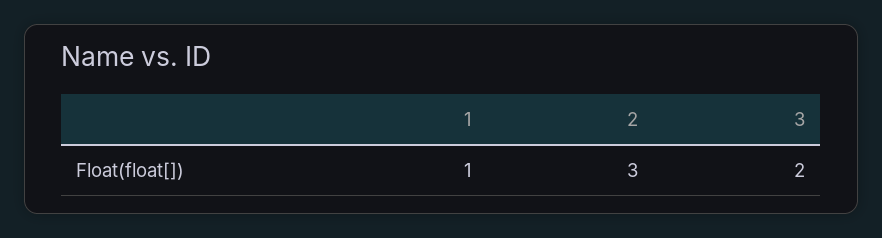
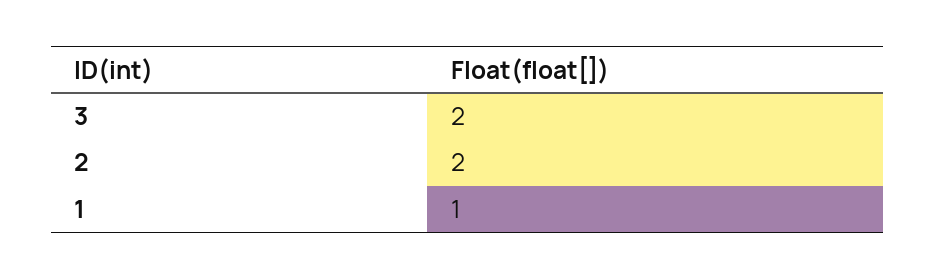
2: 3 -> 2

